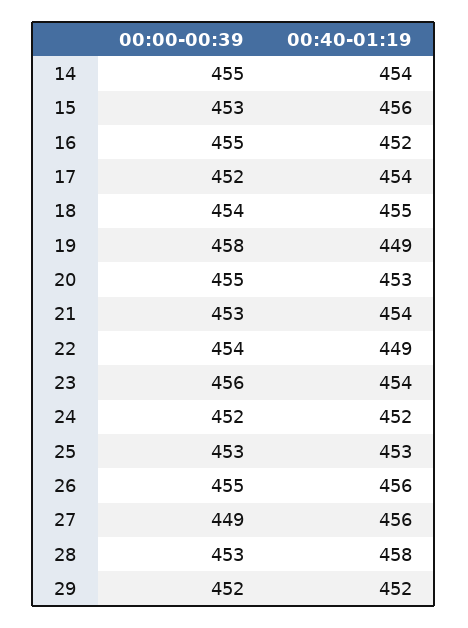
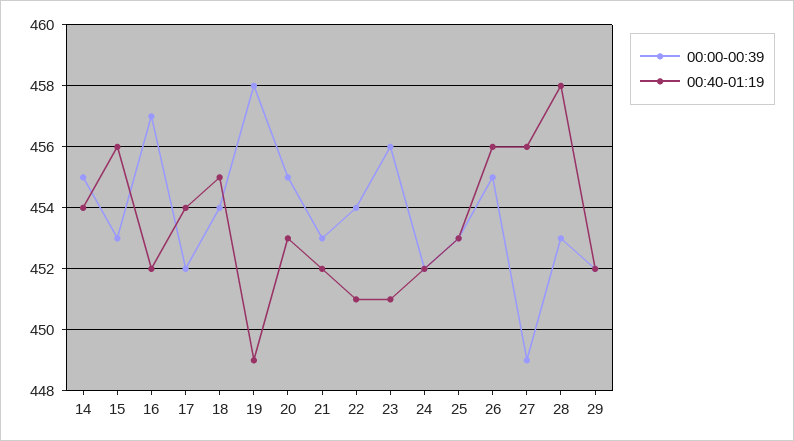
00:00-00:39, 16: 455 -> 457
00:40-01:19, 21: 454 -> 452
00:40-01:19, 22: 449 -> 451
00:40-01:19, 23: 454 -> 451

